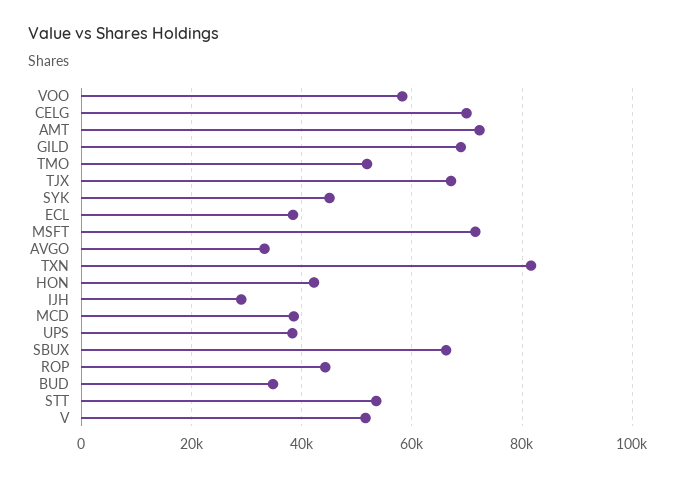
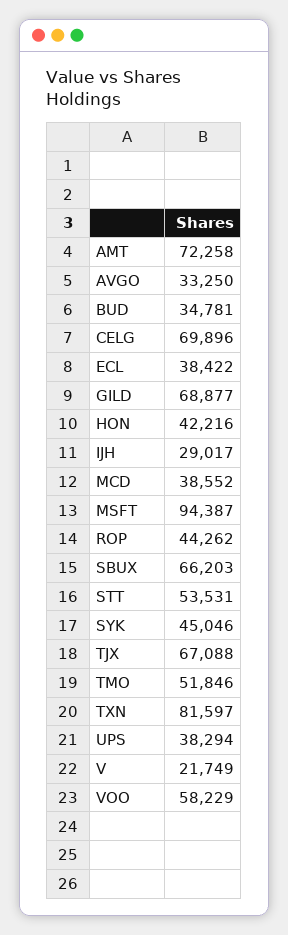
MSFT: 72000 -> 94387
V: 52000 -> 21749

